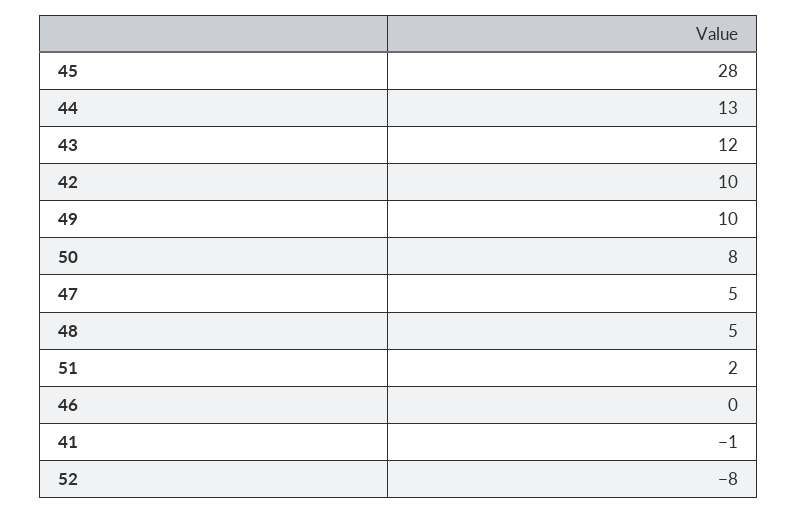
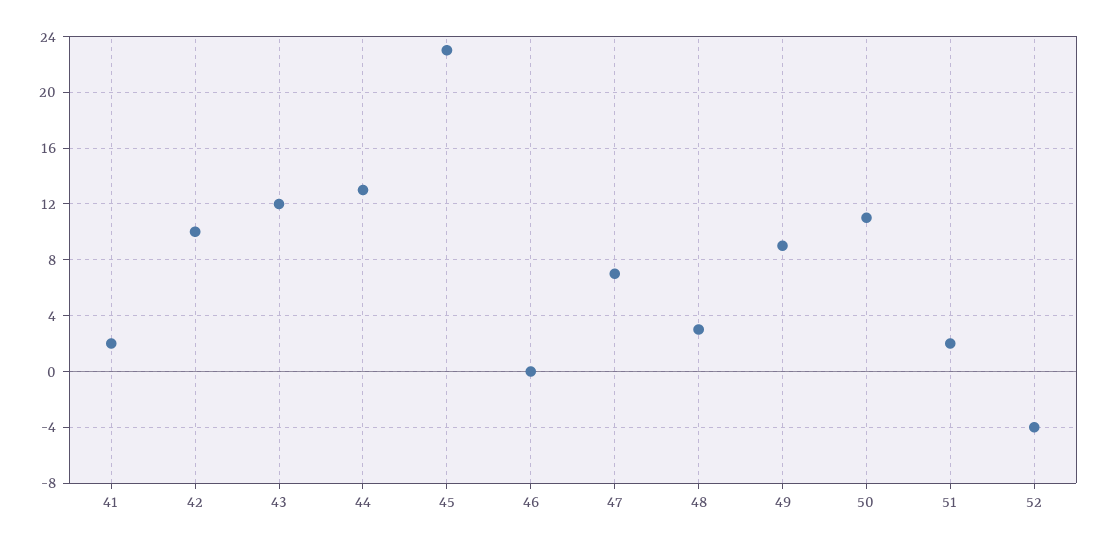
45: 28 -> 23
49: 10 -> 9
50: 8 -> 11
47: 5 -> 7
48: 5 -> 3
41: -1 -> 2
52: -8 -> -4

